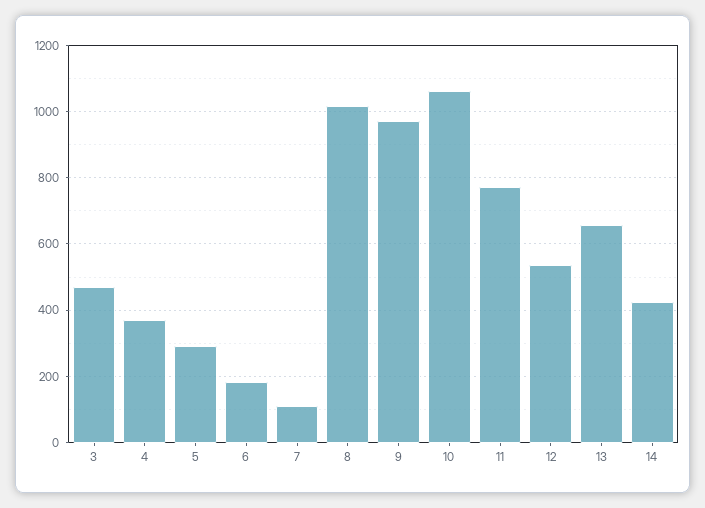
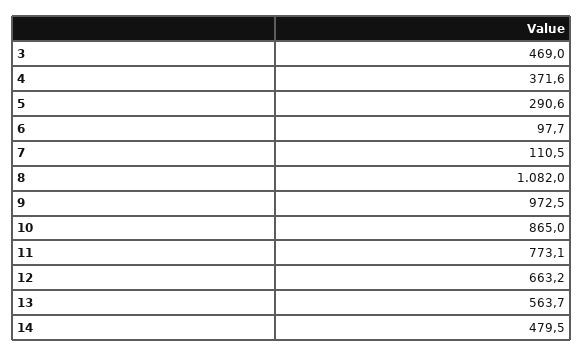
6: 180 -> 97.7
8: 1020 -> 1082
10: 1060 -> 865
12: 540 -> 663.2
13: 660 -> 563.7
14: 420 -> 479.5

